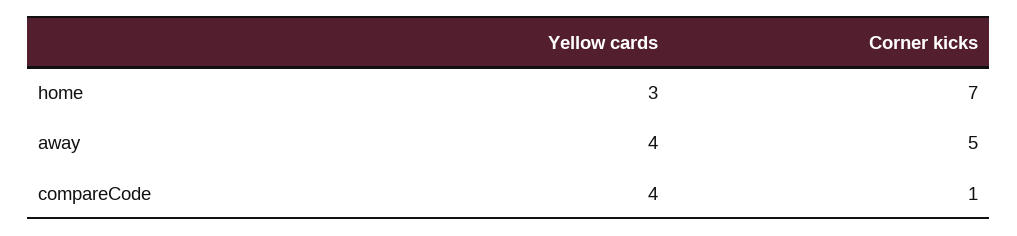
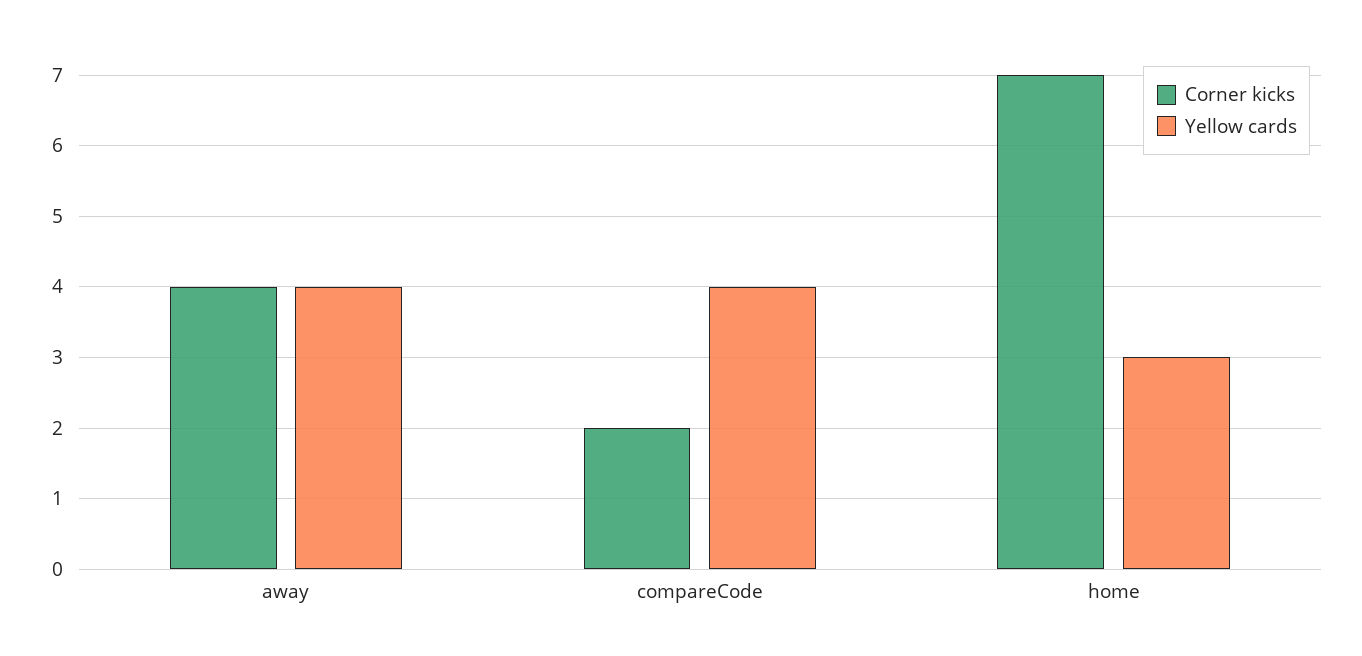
Corner kicks, away: 5 -> 4
Corner kicks, compareCode: 1 -> 2

